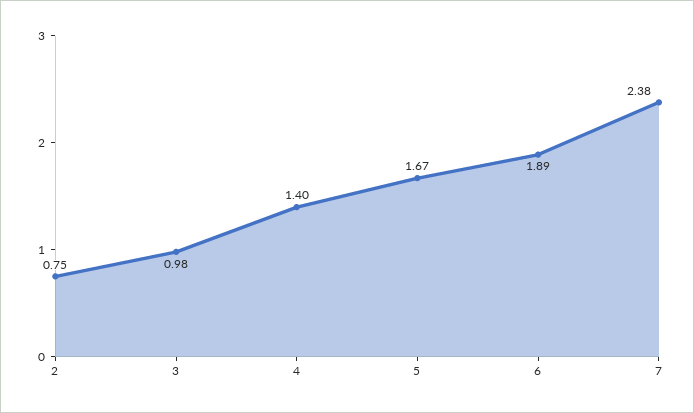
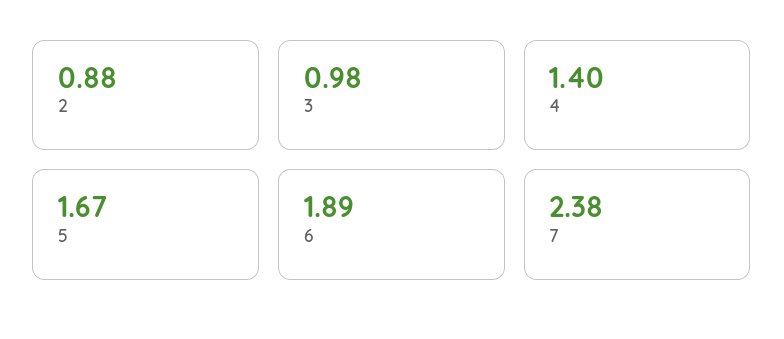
2: 0.75 -> 0.88

